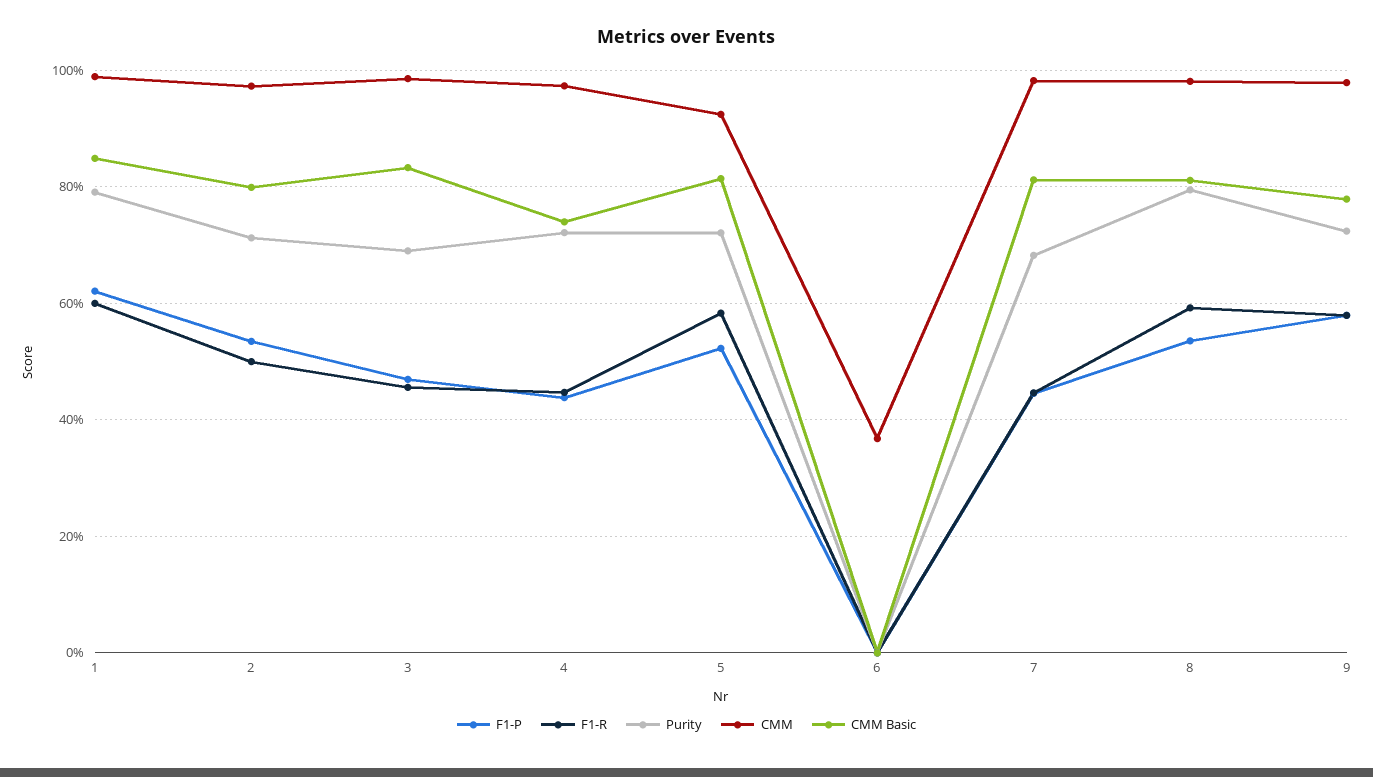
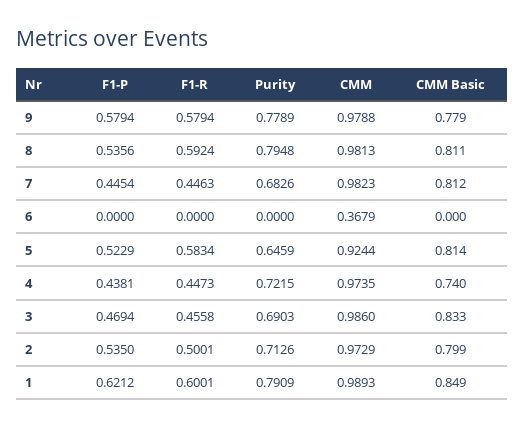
Purity, 5: 0.72 -> 0.6459
Purity, 9: 0.72 -> 0.7789

